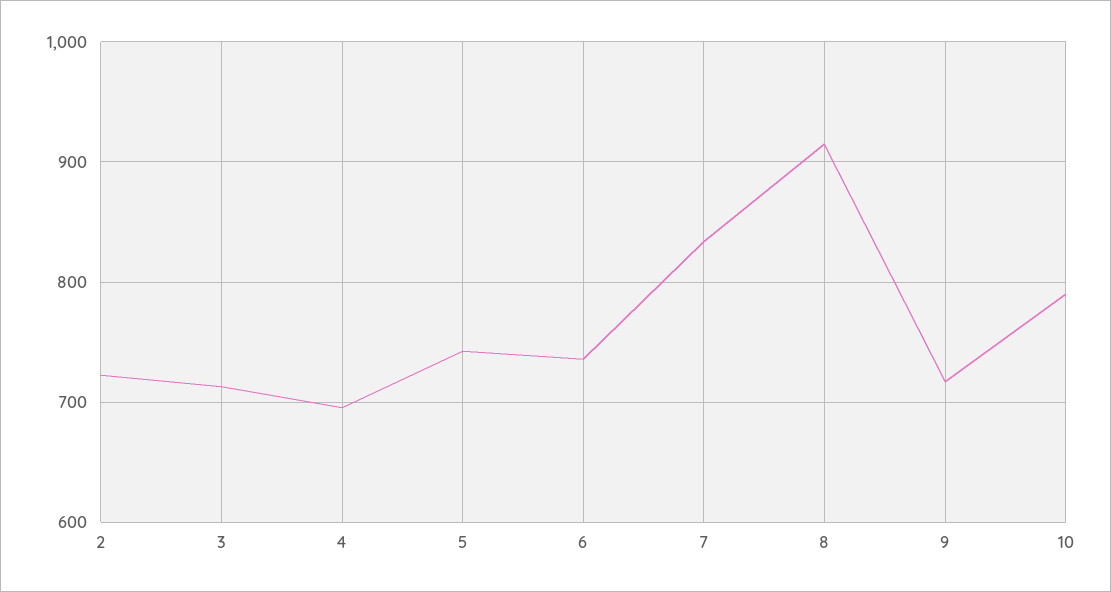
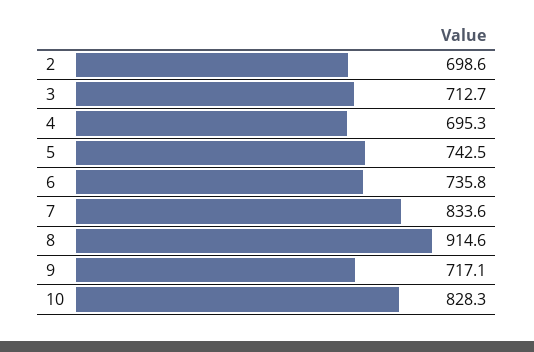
2: 720 -> 698.6
10: 790 -> 828.3

